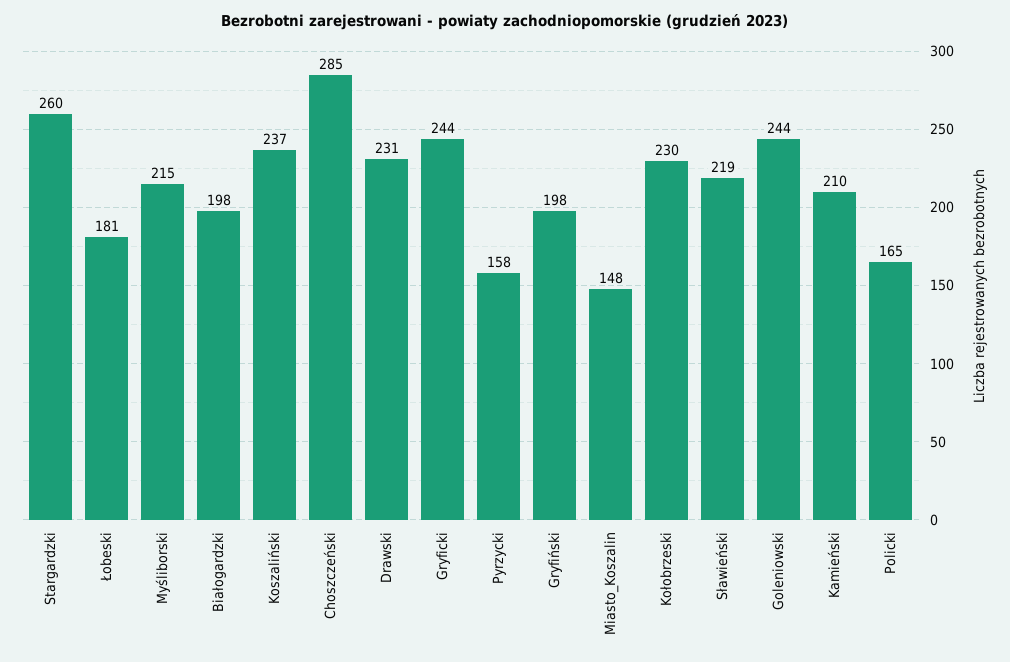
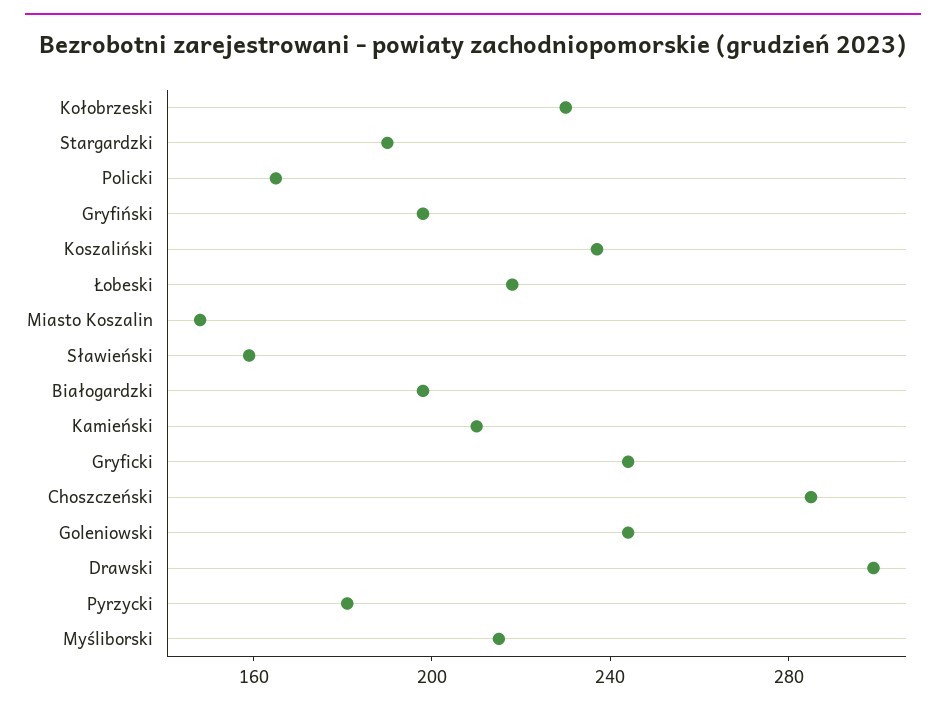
Stargardzki: 260 -> 190
Łobeski: 181 -> 220
Drawski: 231 -> 300
Pyrzycki: 158 -> 180
Sławieński: 219 -> 160

